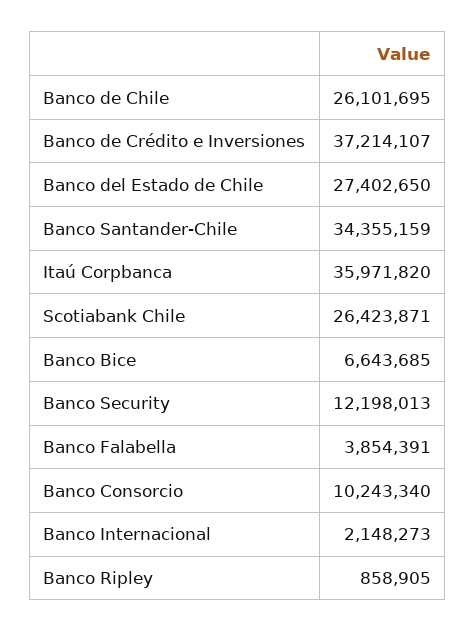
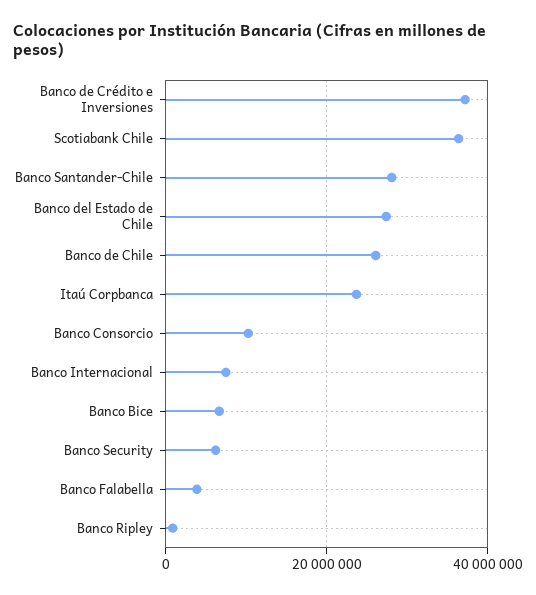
Banco Santander-Chile: 34355159 -> 28000000
Itaú Corpbanca: 35971820 -> 24000000
Scotiabank Chile: 26423871 -> 36000000
Banco Security: 12198013 -> 6000000
Banco Internacional: 2148273 -> 8000000

